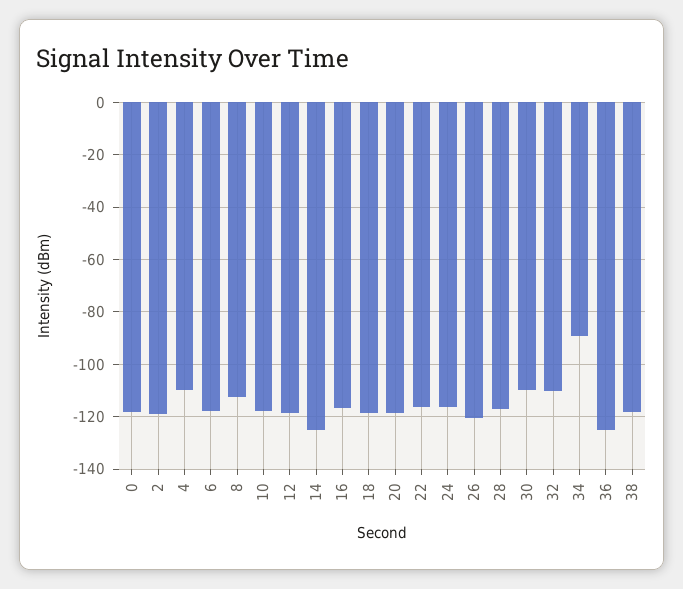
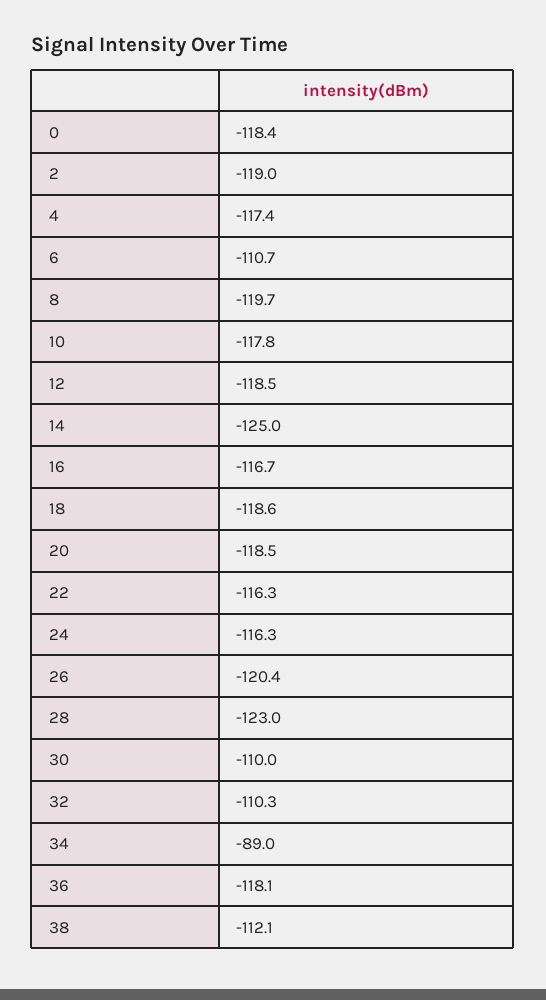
4: -110 -> -117.4
6: -117.5 -> -110.7
8: -112.5 -> -119.7
28: -117.5 -> -123
36: -125 -> -118.1
38: -117.5 -> -112.1

